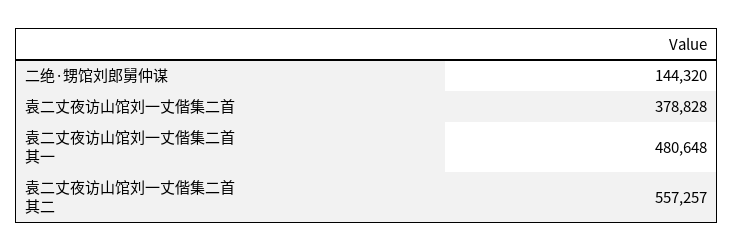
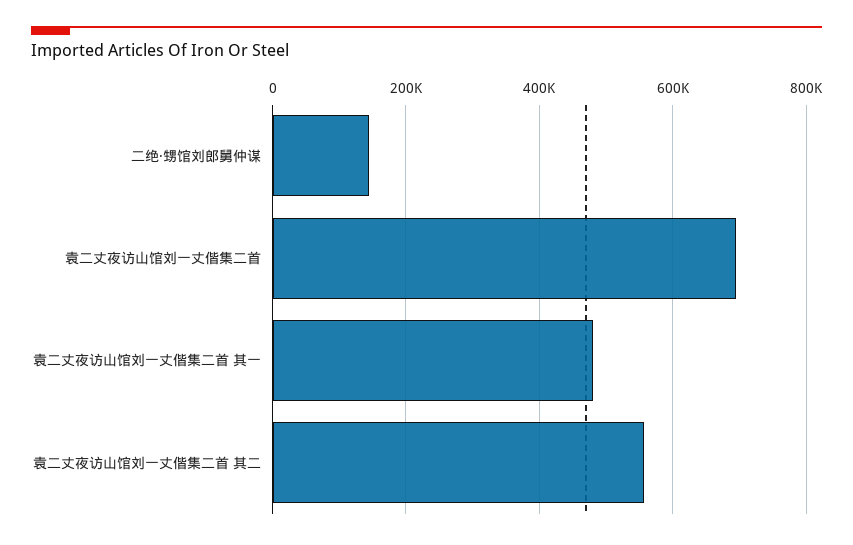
袁二丈夜访山馆刘一丈偕集二首: 378828 -> 700000

